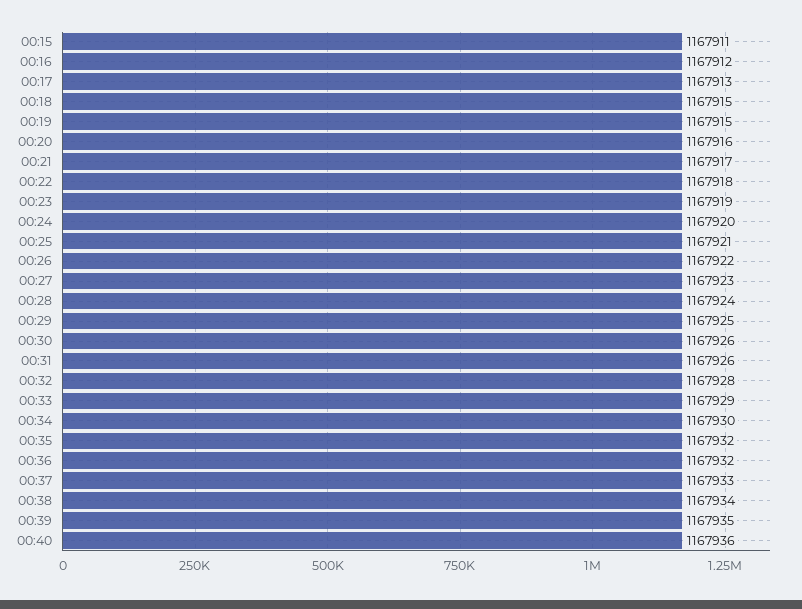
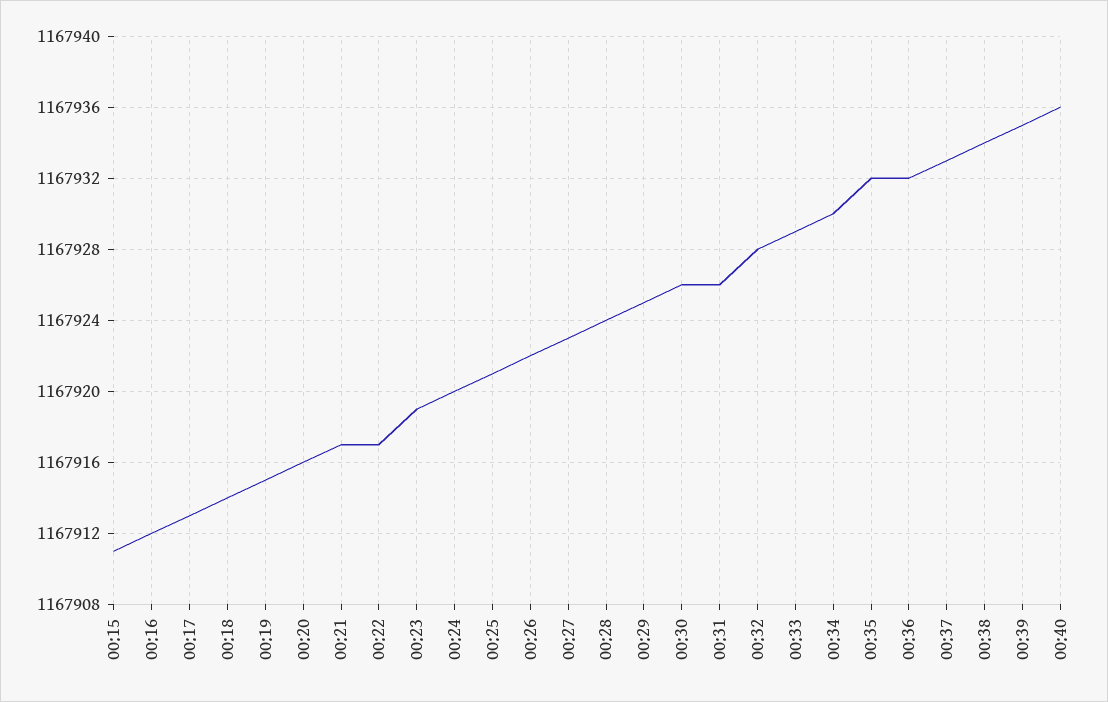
00:18: 1167915 -> 1167914
00:22: 1167918 -> 1167917

